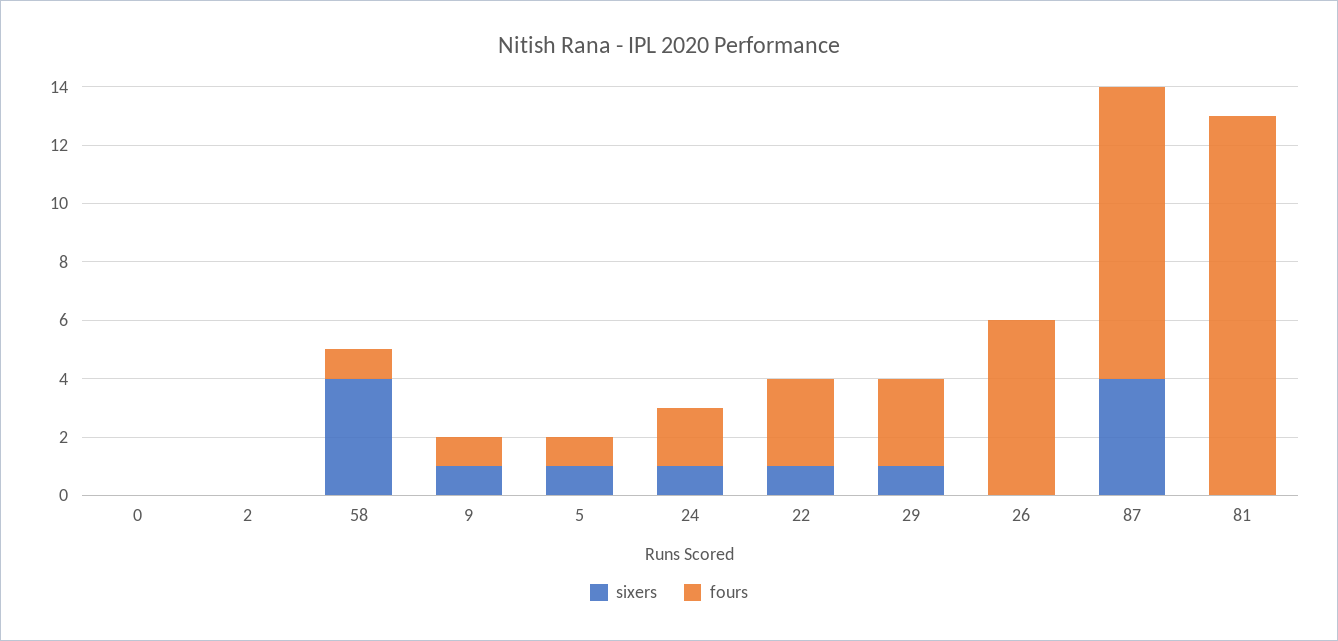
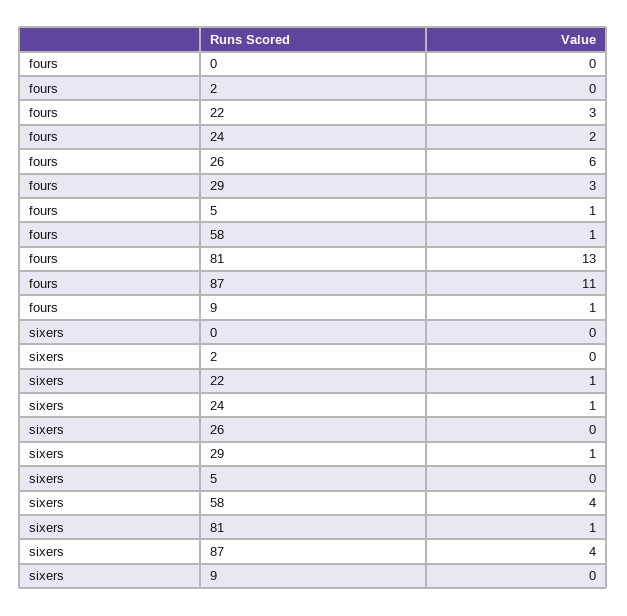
sixers, 9: 1 -> 0
sixers, 5: 1 -> 0
fours, 87: 10 -> 11
sixers, 81: 0 -> 1

